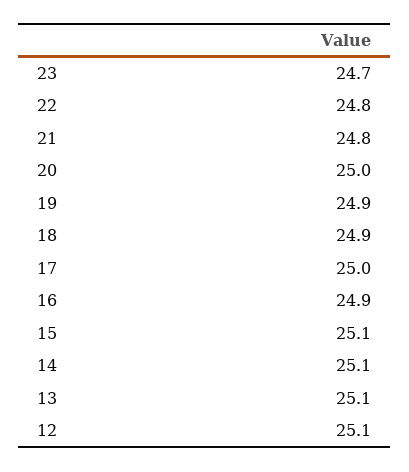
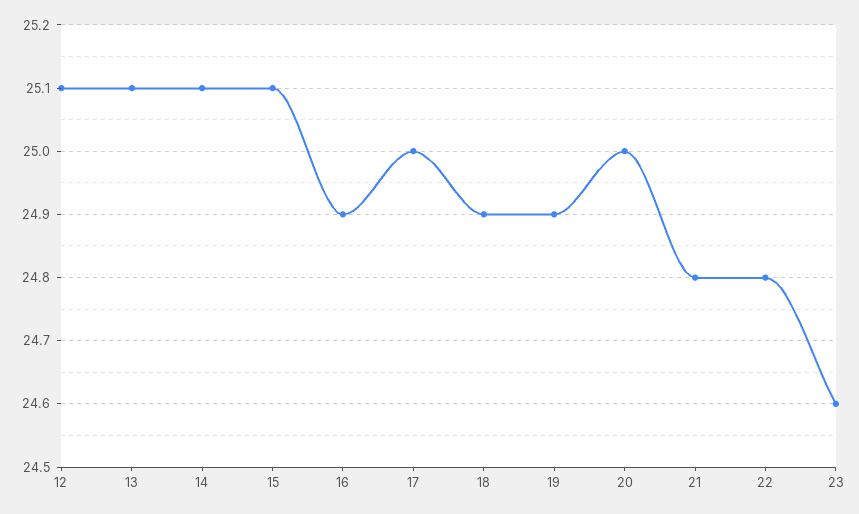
23: 24.7 -> 24.6

